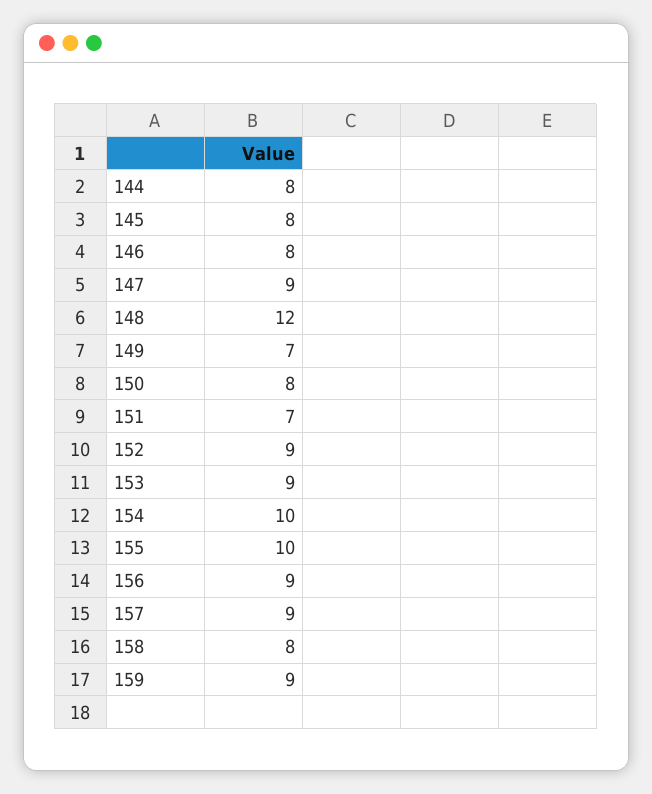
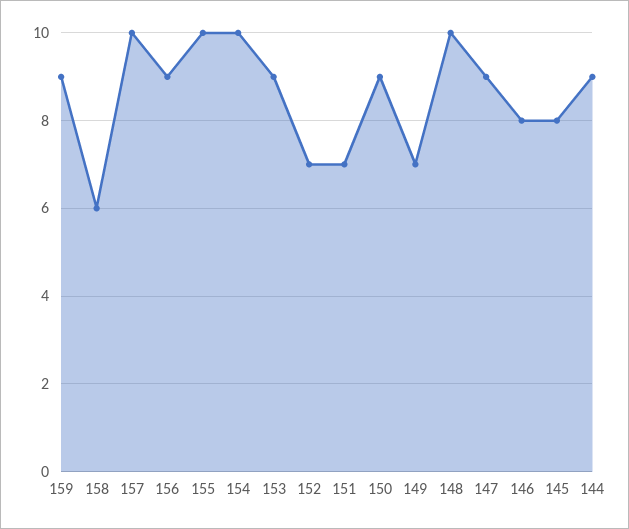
144: 8 -> 9
148: 12 -> 10
150: 8 -> 9
152: 9 -> 7
157: 9 -> 10
158: 8 -> 6

